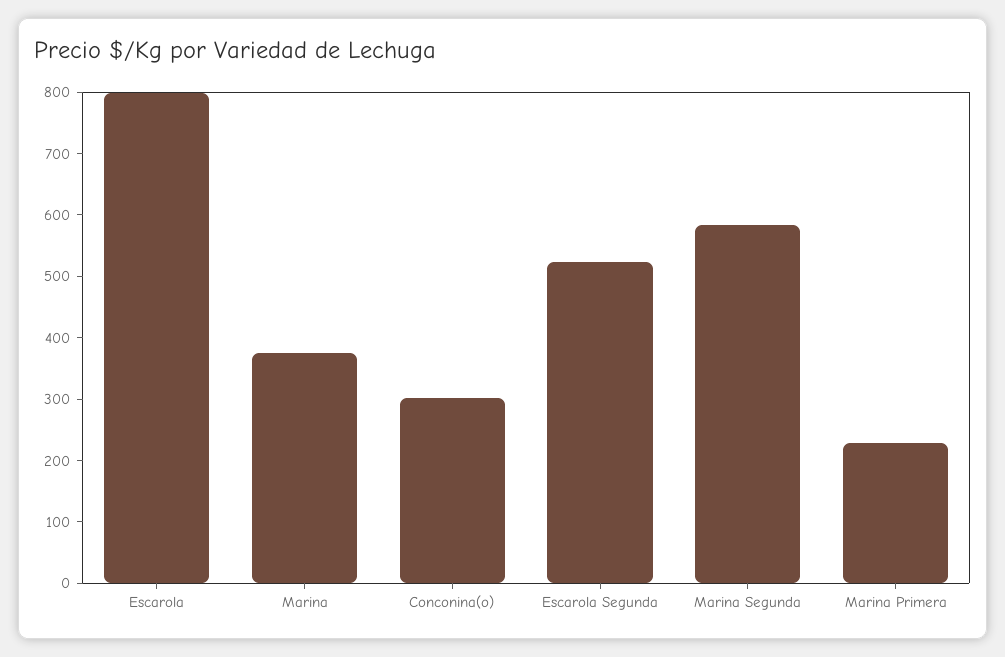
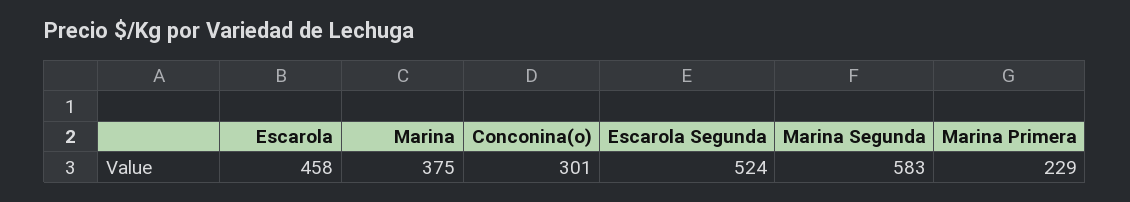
Escarola: 800 -> 458

